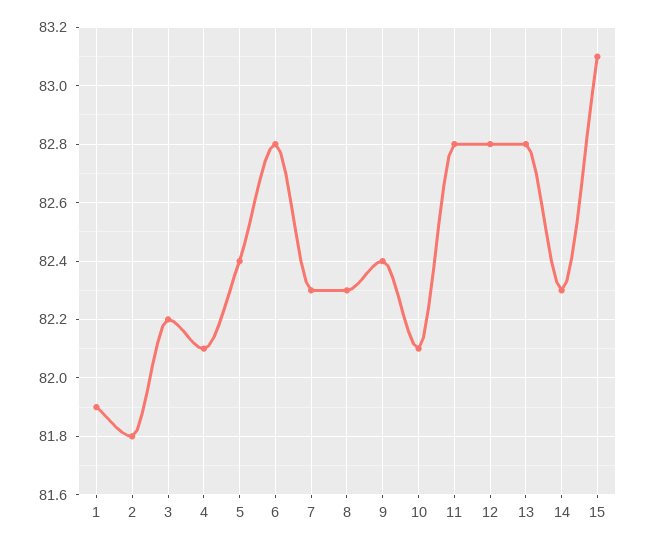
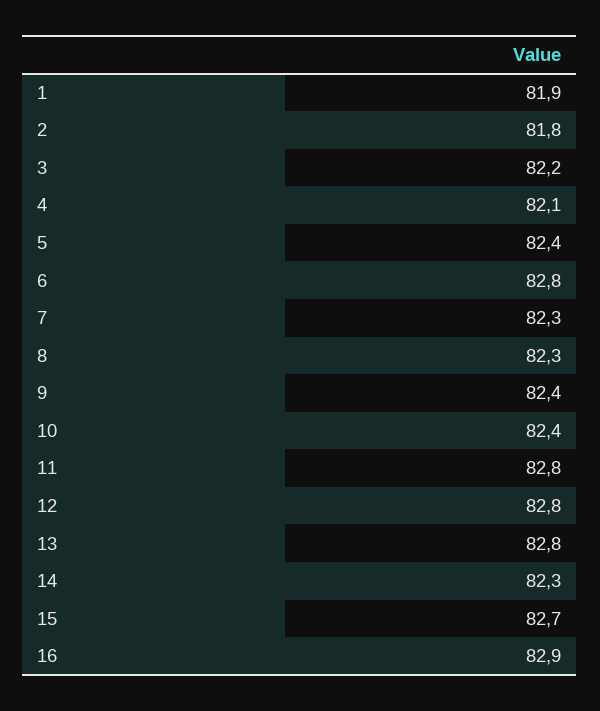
10: 82.1 -> 82.4
15: 83.1 -> 82.7
16: none -> 82.9

